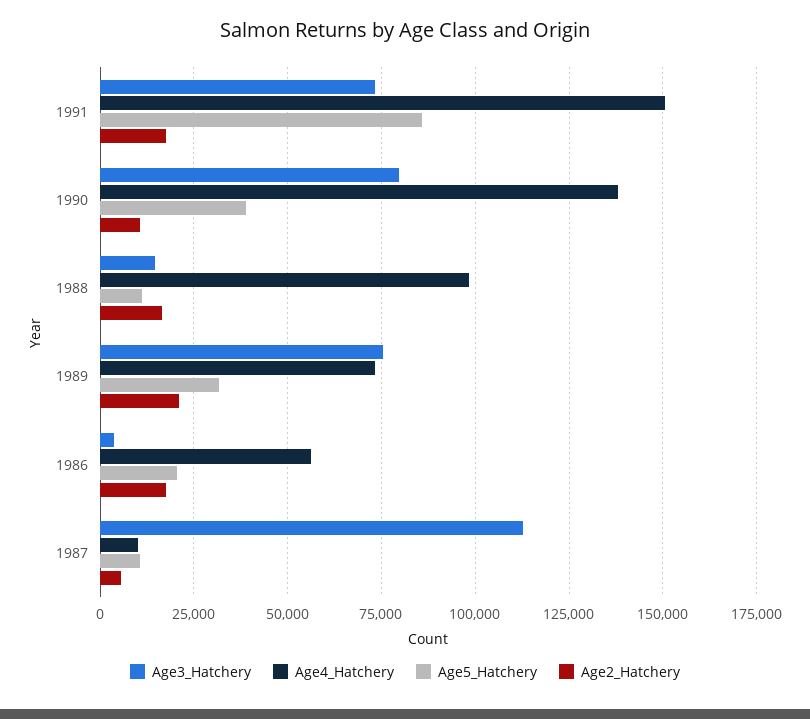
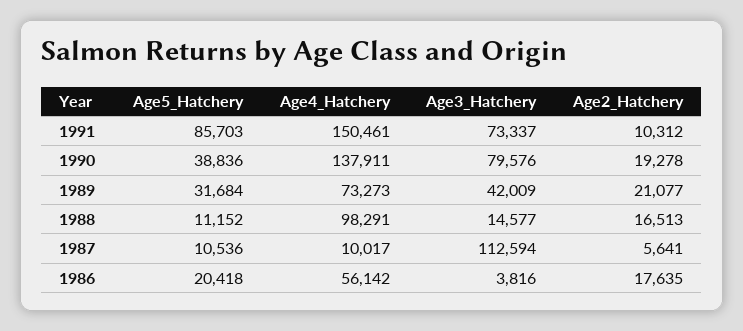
Age2_Hatchery, 1991: 17500 -> 10312
Age2_Hatchery, 1990: 10000 -> 19278
Age3_Hatchery, 1989: 75000 -> 42009

